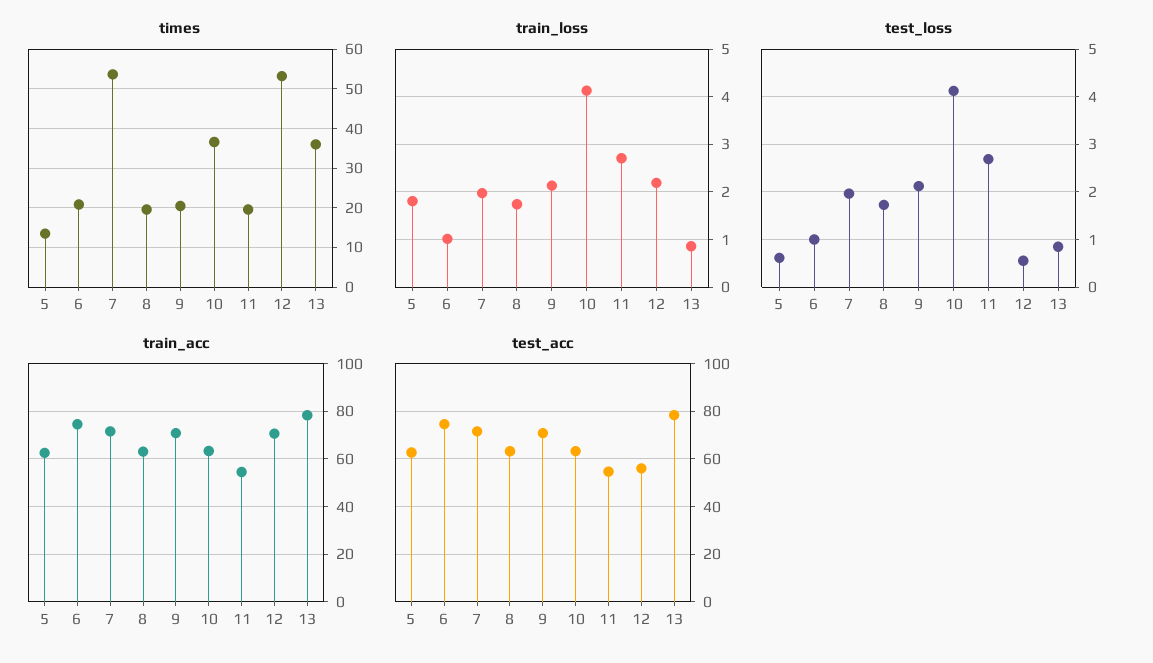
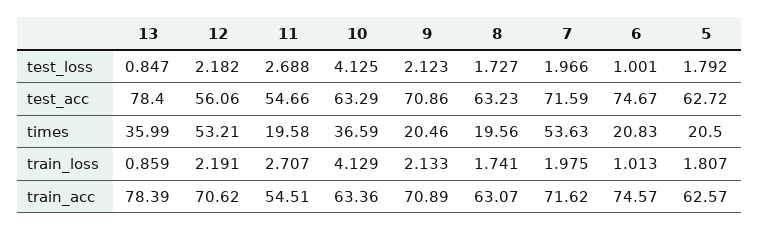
times, 5: 14 -> 20.5
test_loss, 5: 0.6 -> 1.792
test_loss, 12: 0.6 -> 2.182

